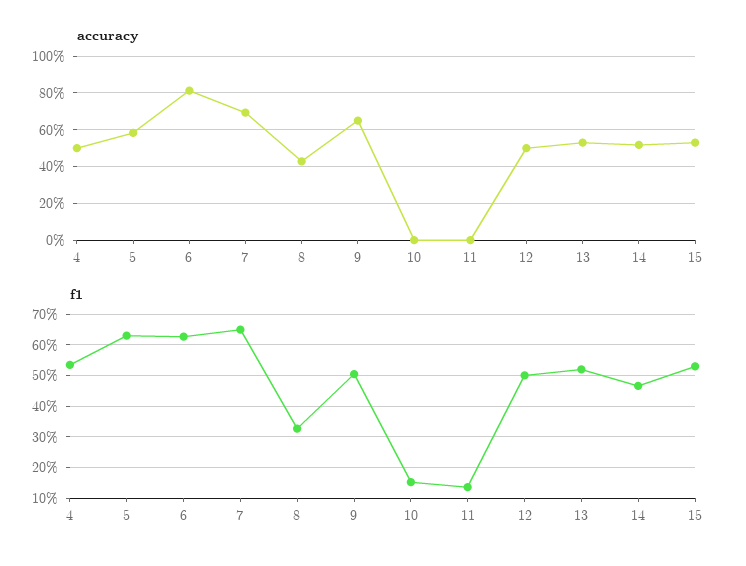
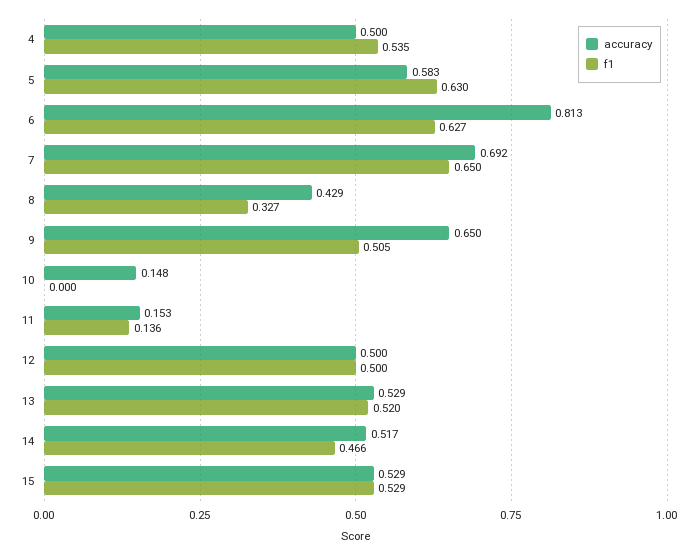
accuracy, 10: 0 -> 0.148
accuracy, 11: 0 -> 0.153
f1, 10: 0.16 -> 0

